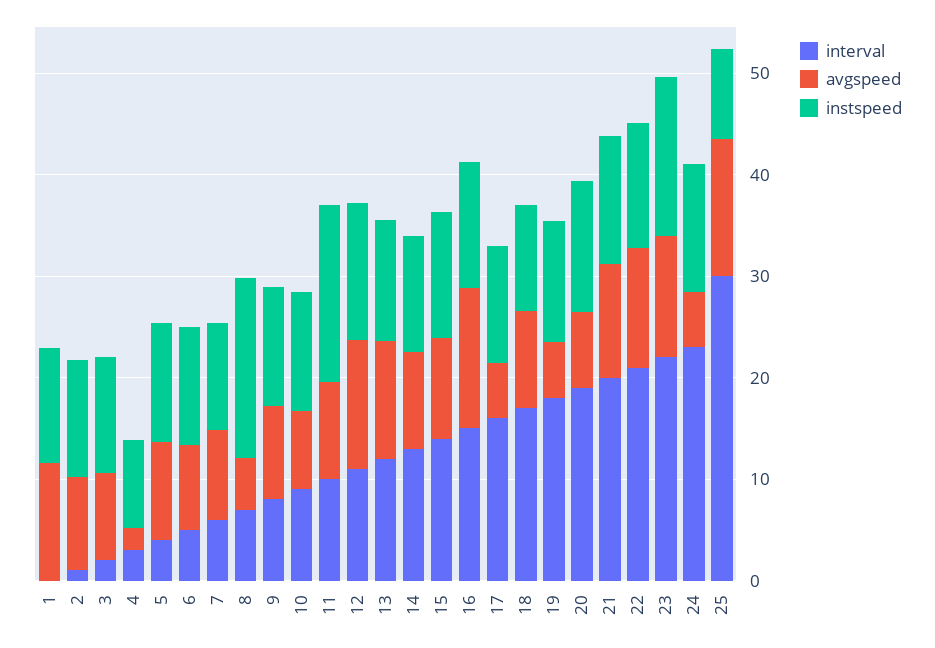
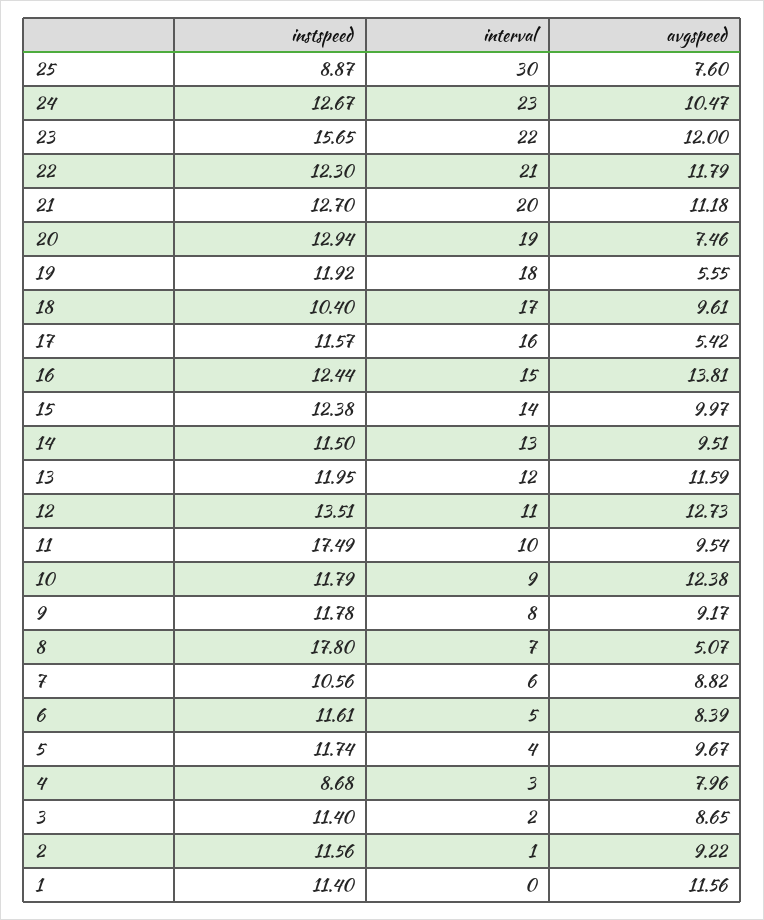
avgspeed, 4: 2 -> 7.96
avgspeed, 10: 8 -> 12.38
avgspeed, 24: 6 -> 10.47
avgspeed, 25: 14 -> 7.6

